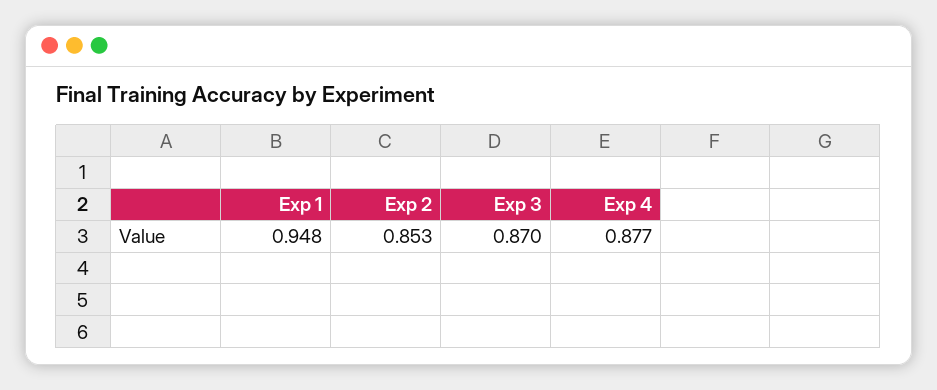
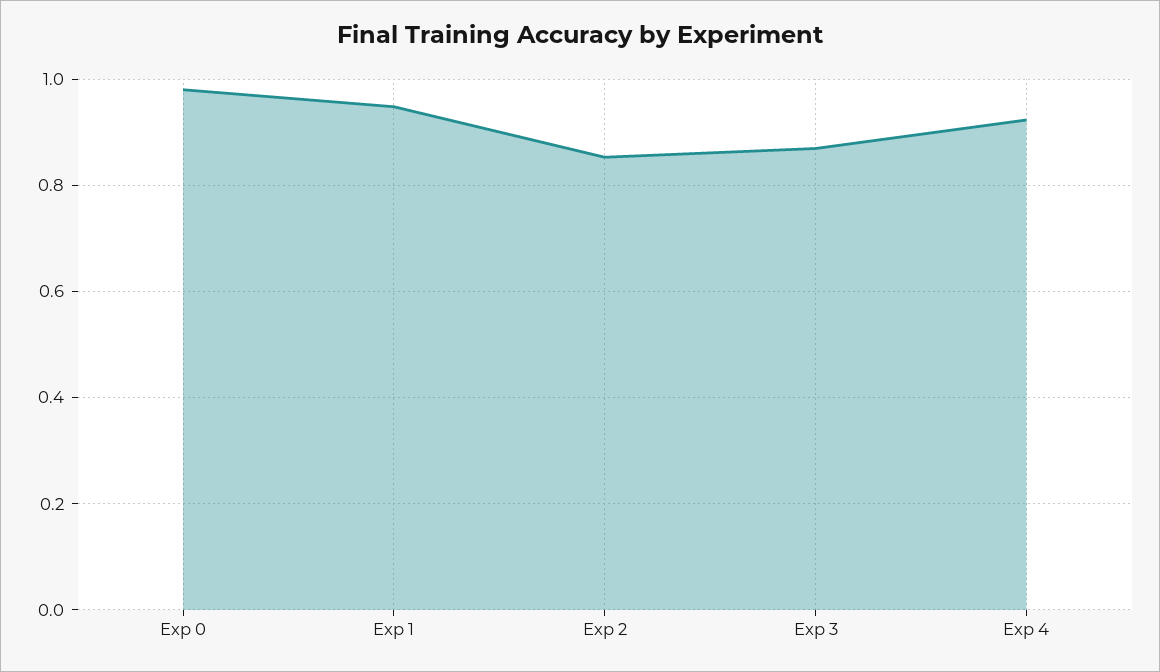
Exp 4: 0.877 -> 0.92
Exp 0: none -> 0.98

